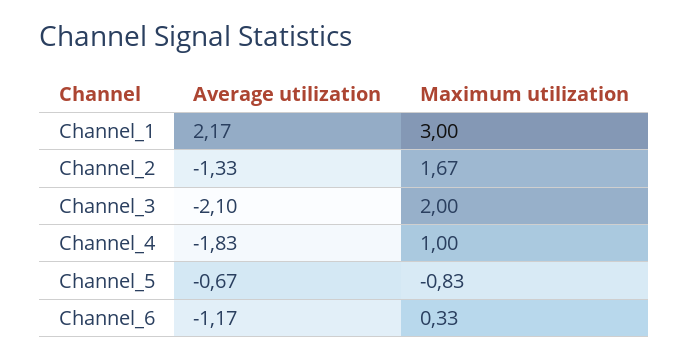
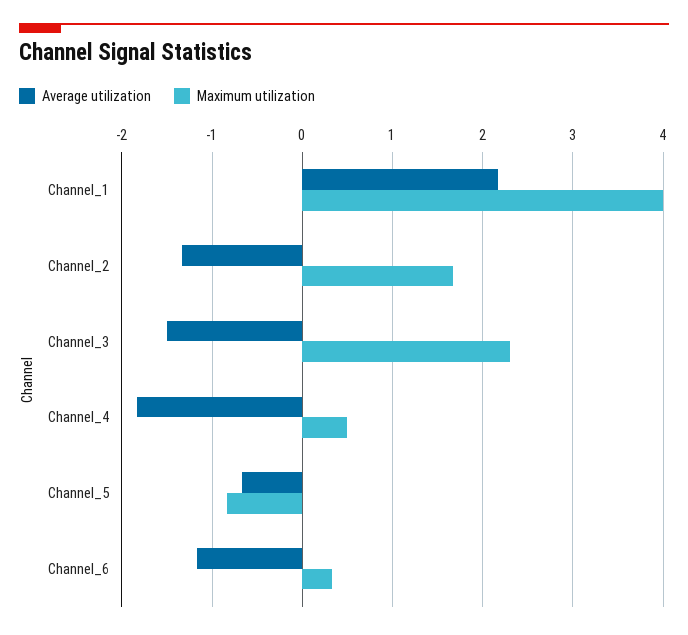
Maximum utilization, Channel_1: 3 -> 4
Average utilization, Channel_3: -2.1 -> -1.5
Maximum utilization, Channel_3: 2 -> 2.3
Maximum utilization, Channel_4: 1 -> 0.5

